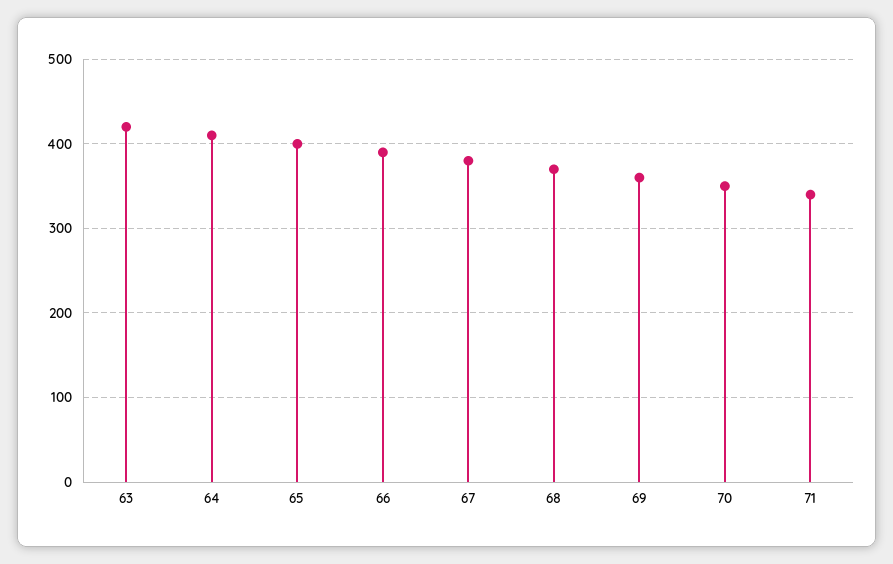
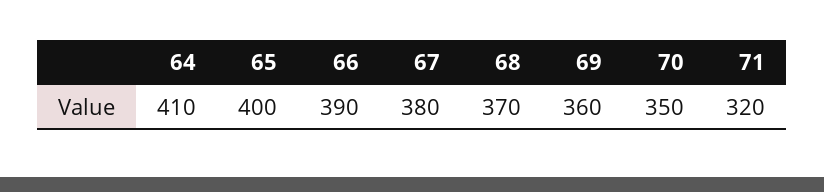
63: 420 -> none
71: 340 -> 320

